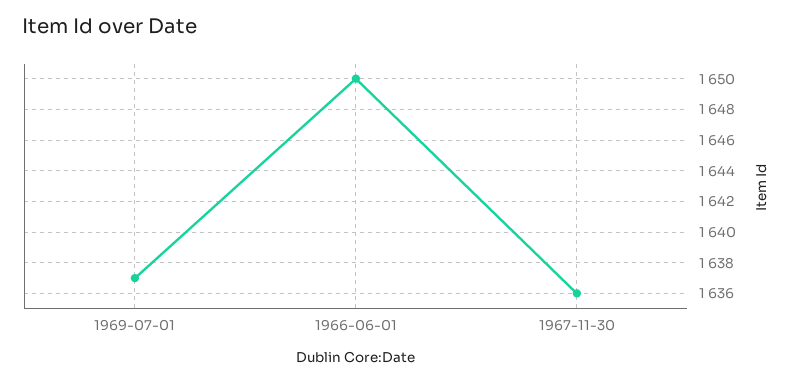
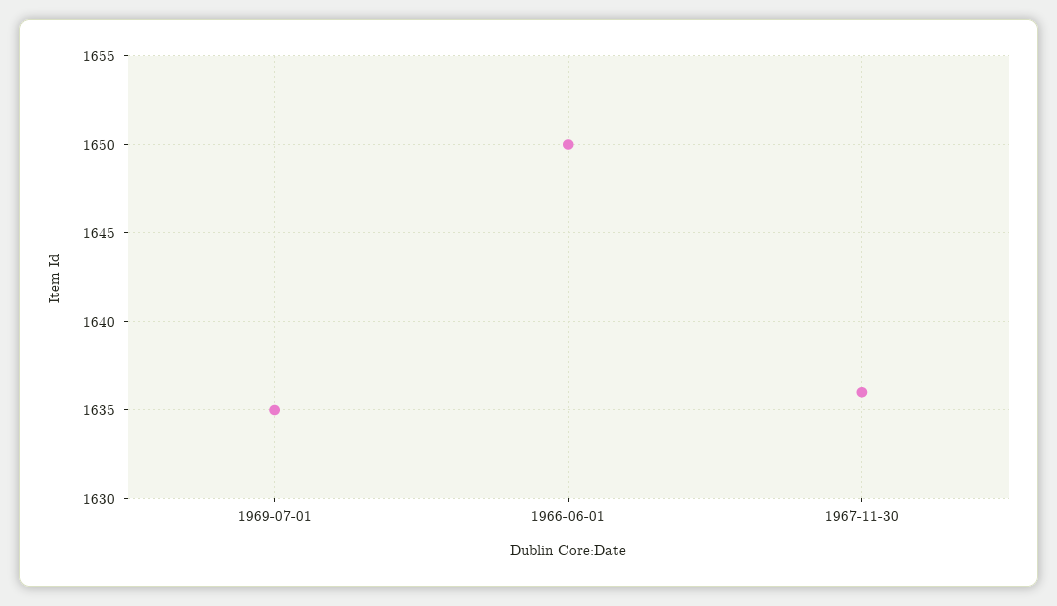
1969-07-01: 1637 -> 1635

